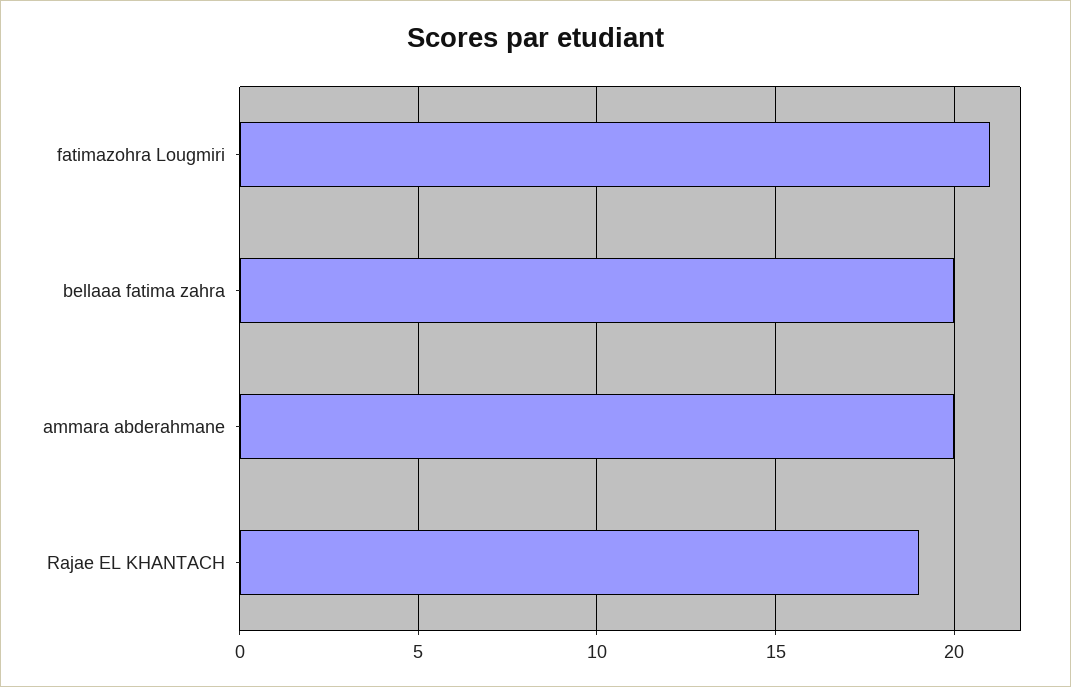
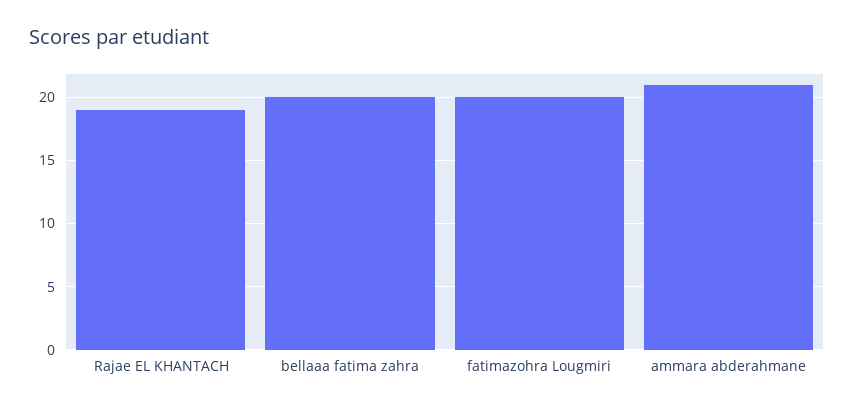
fatimazohra Lougmiri: 21 -> 20
ammara abderahmane: 20 -> 21

